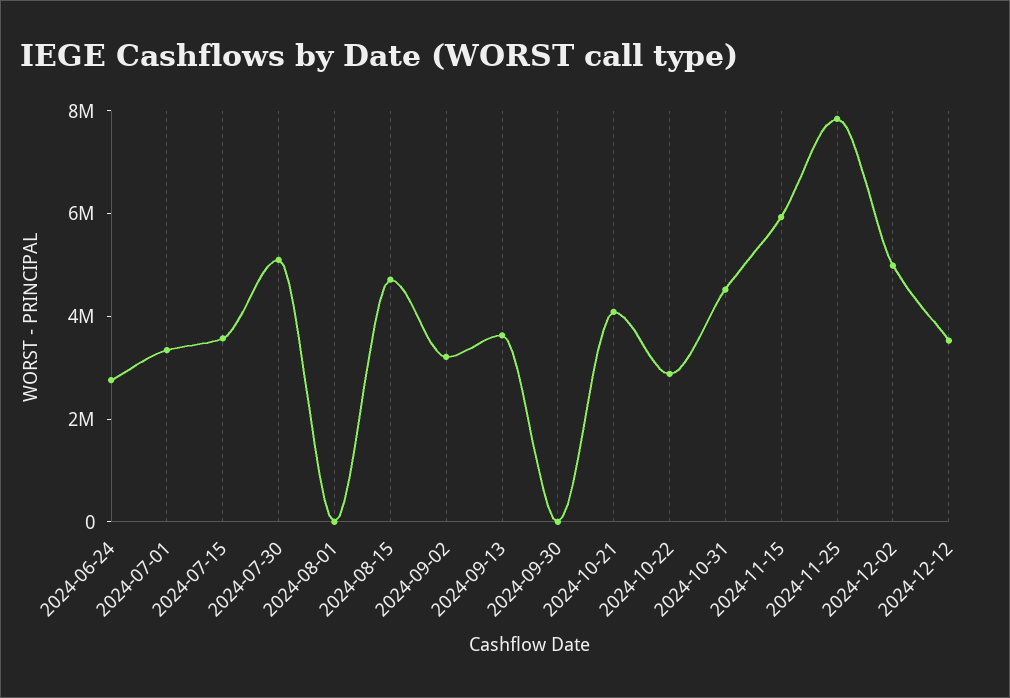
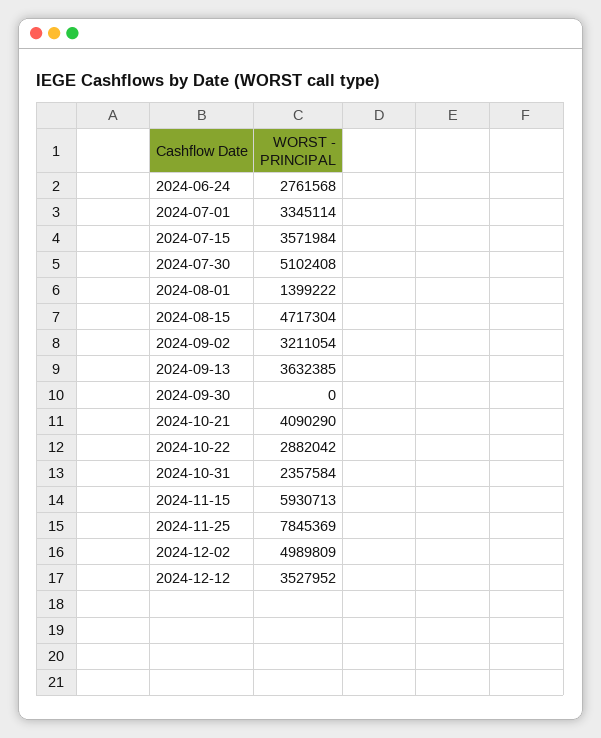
2024-08-01: 0 -> 1399222
2024-10-31: 4500000 -> 2357584

